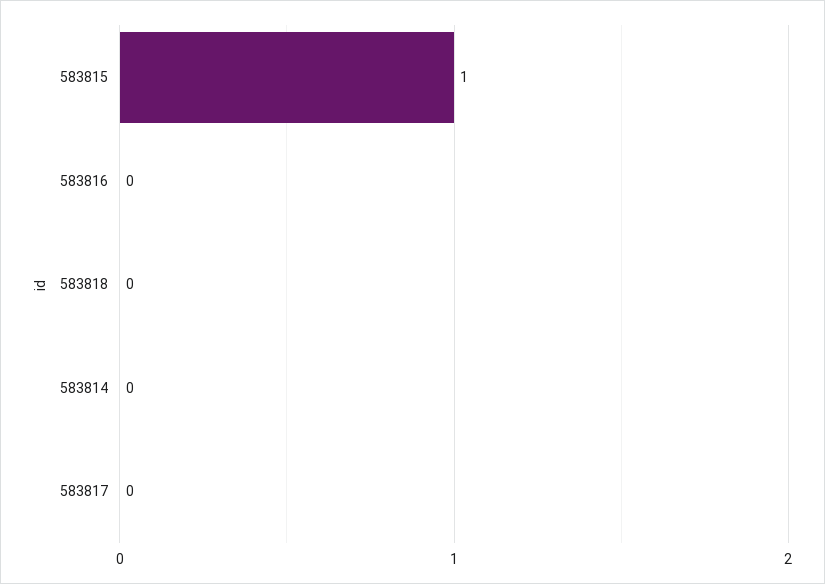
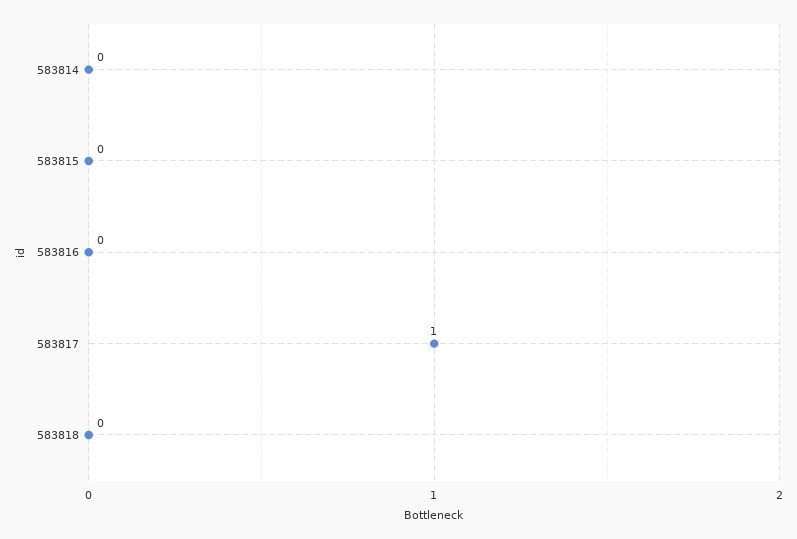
583815: 1 -> 0
583817: 0 -> 1

